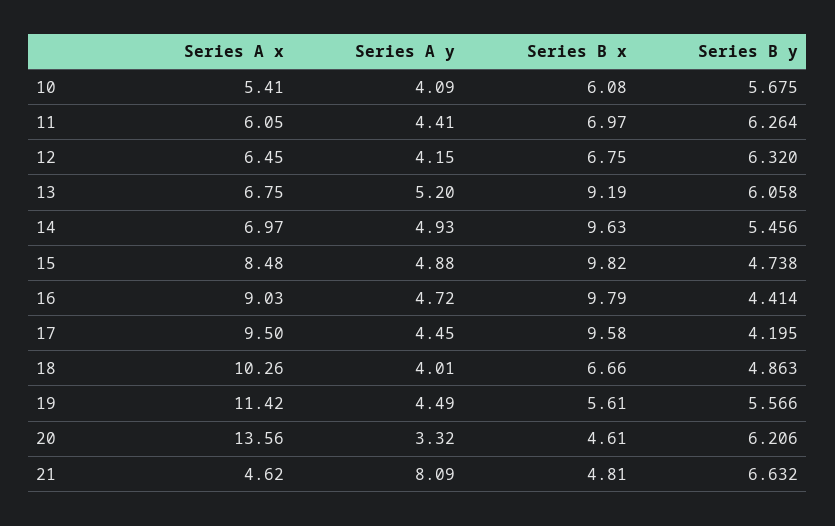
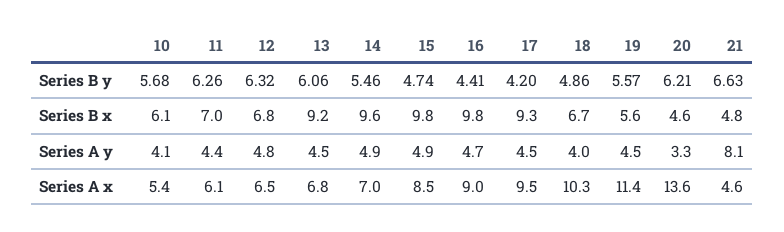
Series A y, 12: 4.15 -> 4.8
Series A y, 13: 5.2 -> 4.5
Series B x, 17: 9.58 -> 9.3

